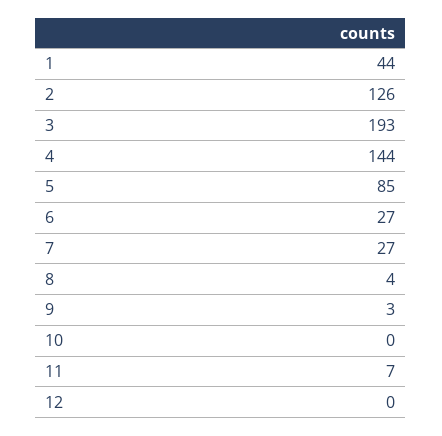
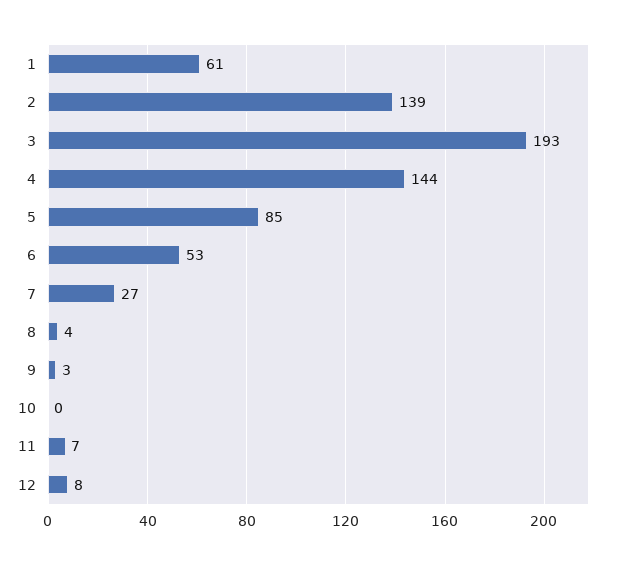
1: 44 -> 61
2: 126 -> 139
6: 27 -> 53
12: 0 -> 8

